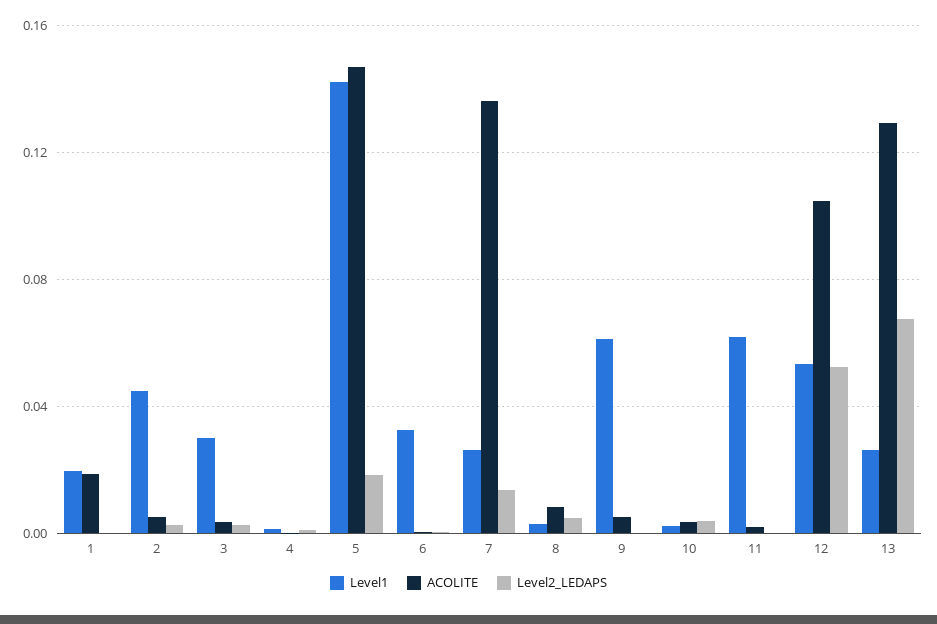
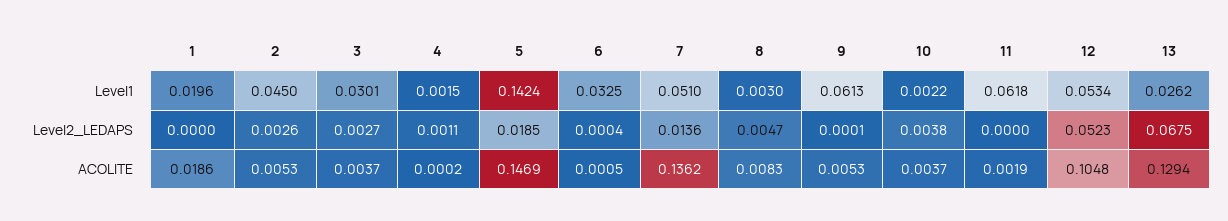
Level1, 7: 0.025 -> 0.051

